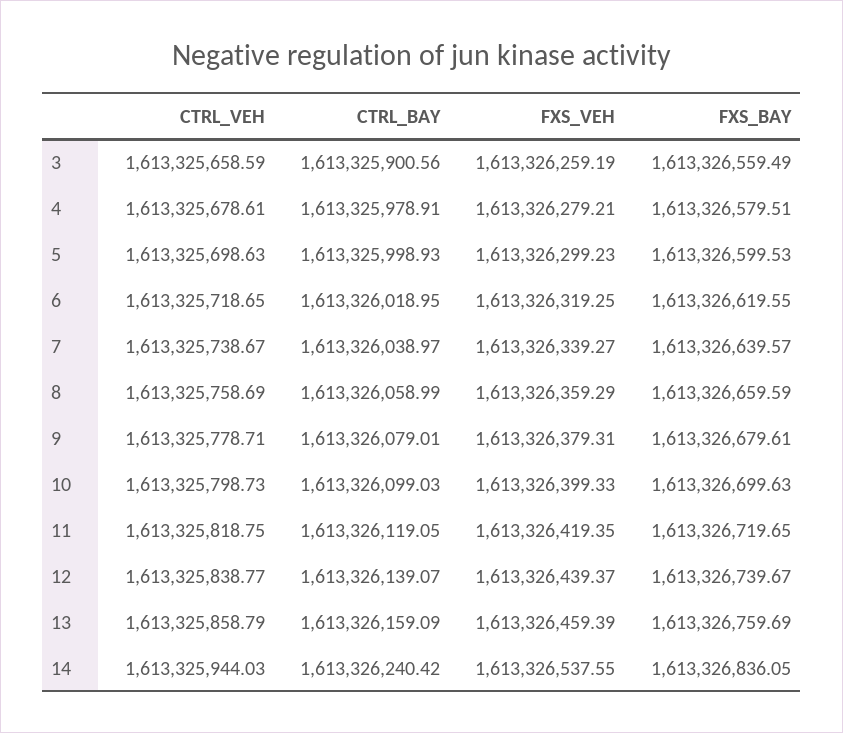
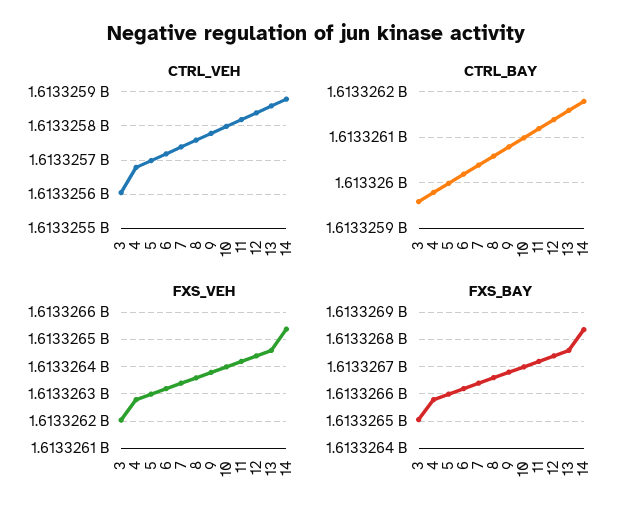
CTRL_VEH, 3: 1613325658.59 -> 1613325600
CTRL_BAY, 3: 1613325900.56 -> 1613325960
FXS_VEH, 3: 1613326259.19 -> 1613326200
FXS_BAY, 3: 1613326559.49 -> 1613326500
CTRL_VEH, 14: 1613325944.03 -> 1613325880
CTRL_BAY, 14: 1613326240.42 -> 1613326180

